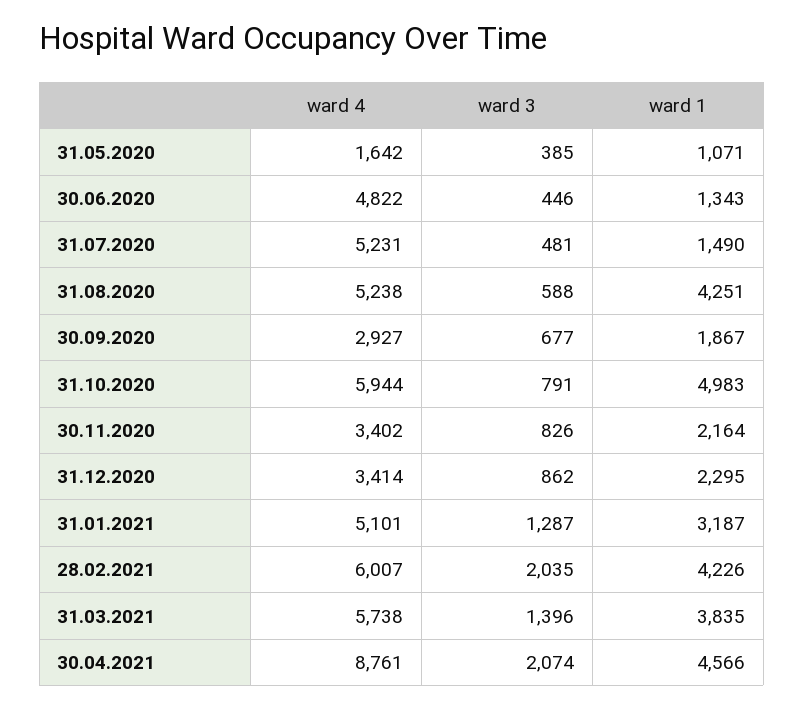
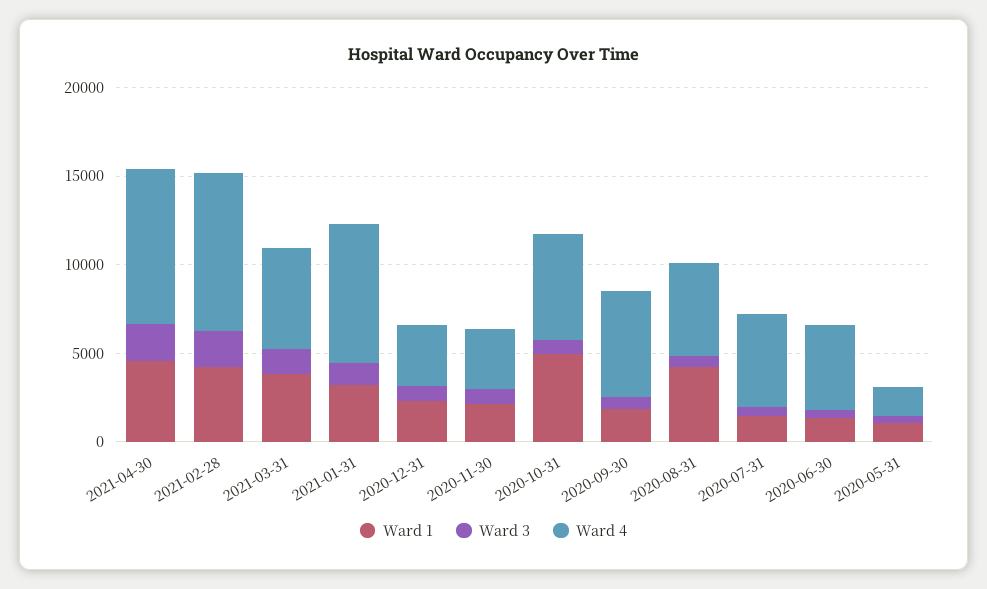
ward 4, 30.09.2020: 2927 -> 6000
ward 4, 31.01.2021: 5101 -> 8000
ward 4, 28.02.2021: 6007 -> 9000

